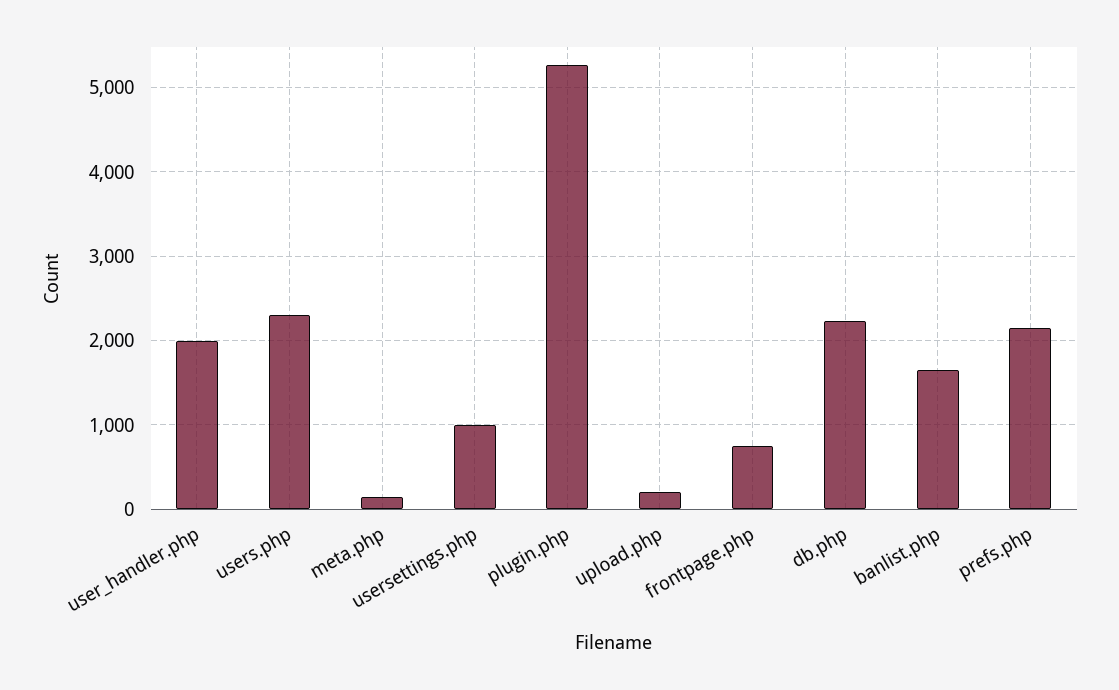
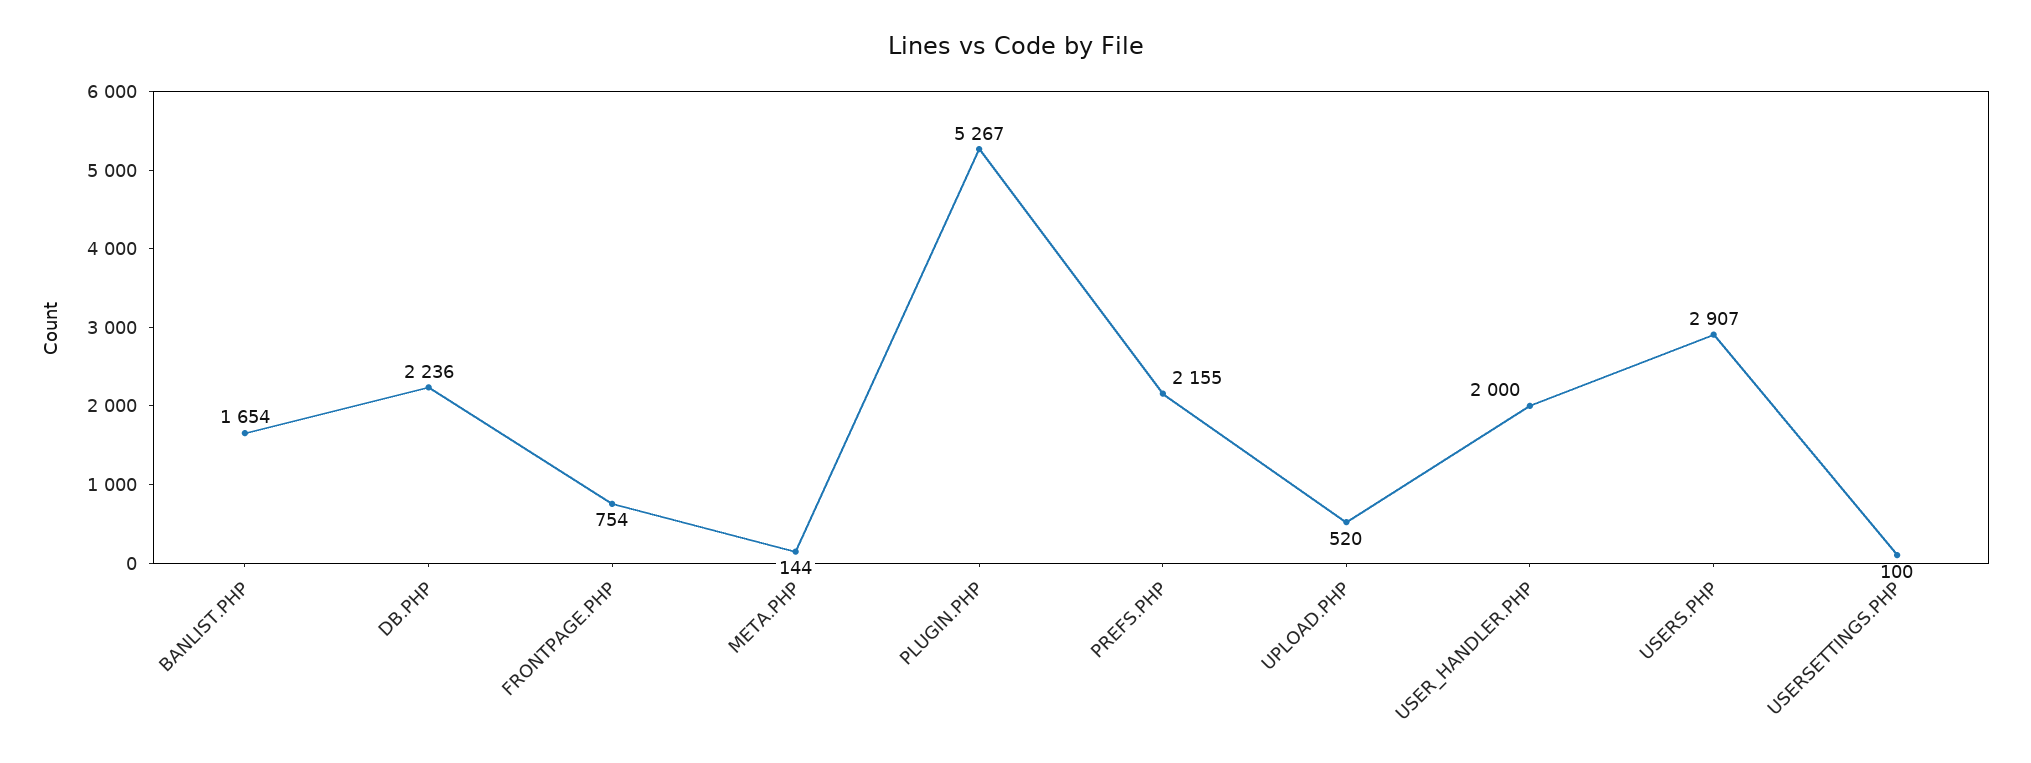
users.php: 2300 -> 2907
usersettings.php: 1000 -> 100
upload.php: 200 -> 520

